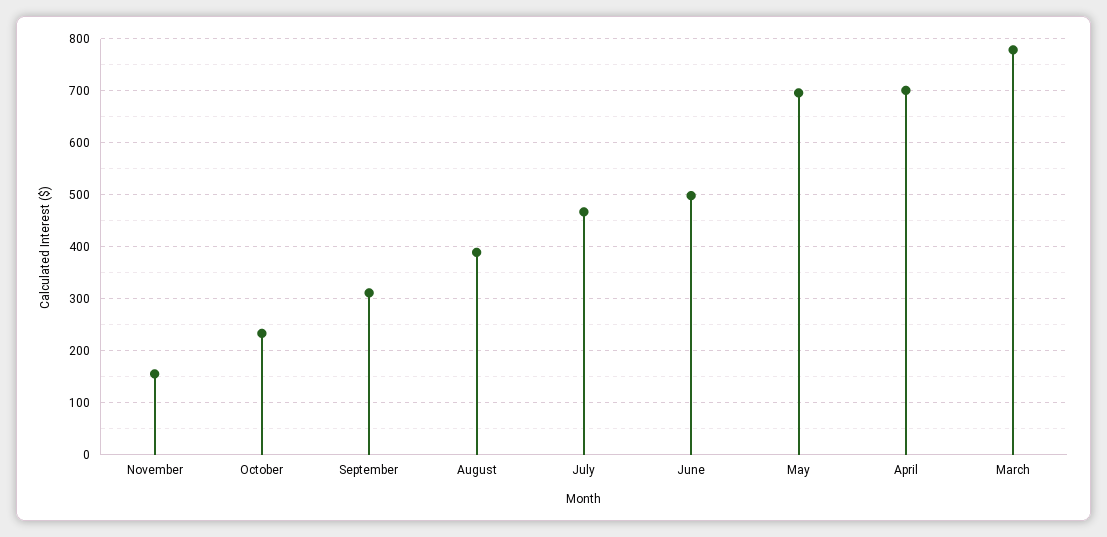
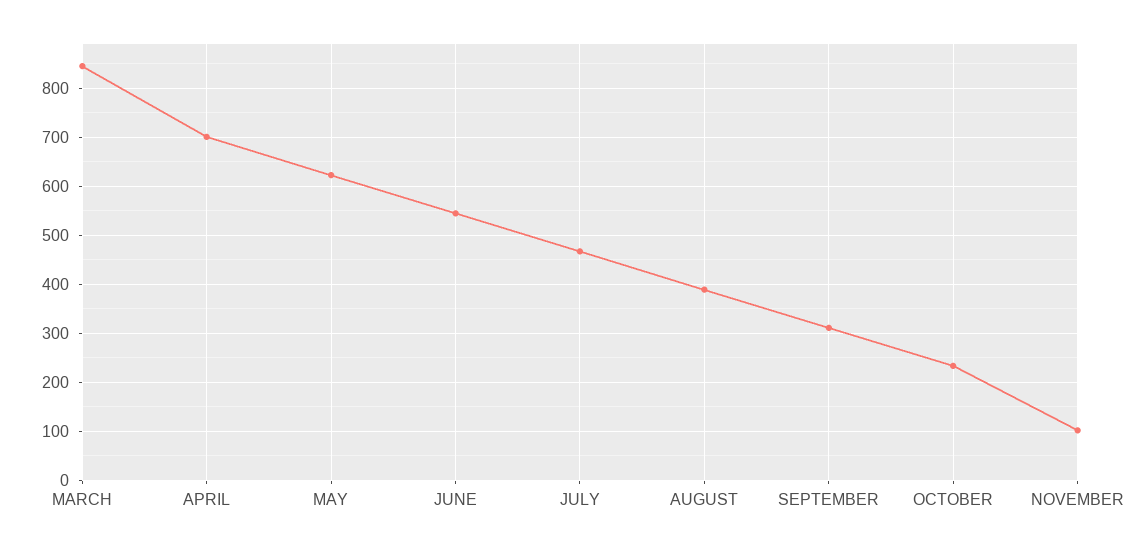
November: 160 -> 100
June: 500 -> 540
May: 700 -> 620
March: 780 -> 840

